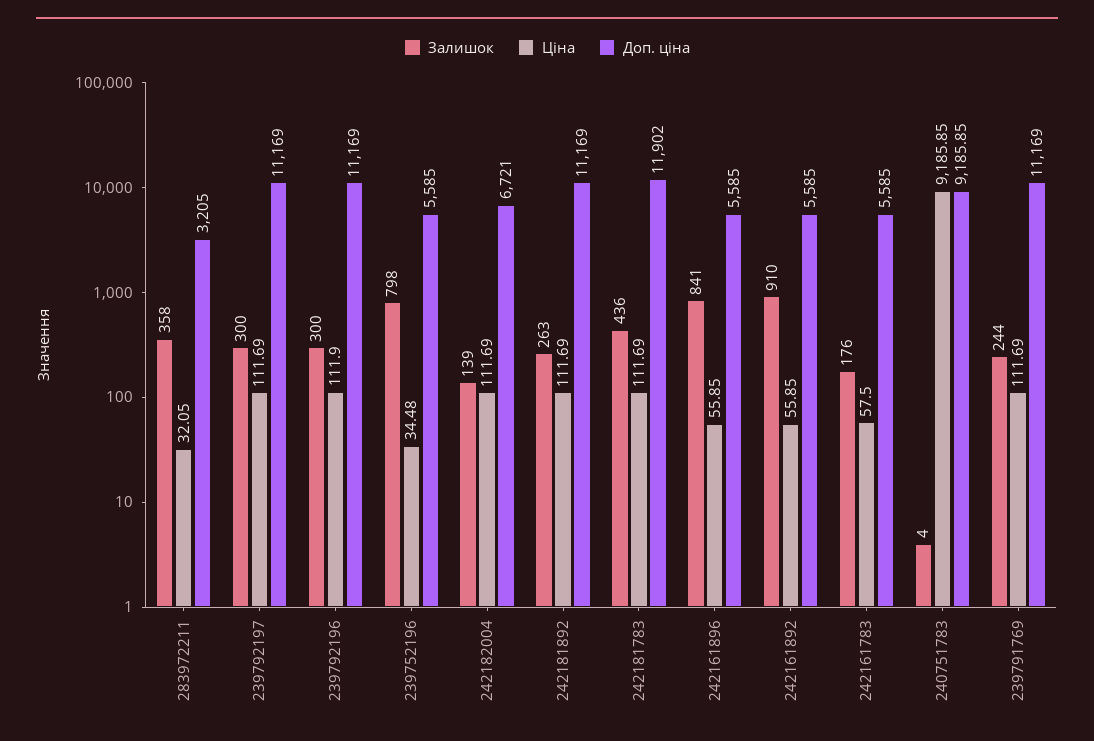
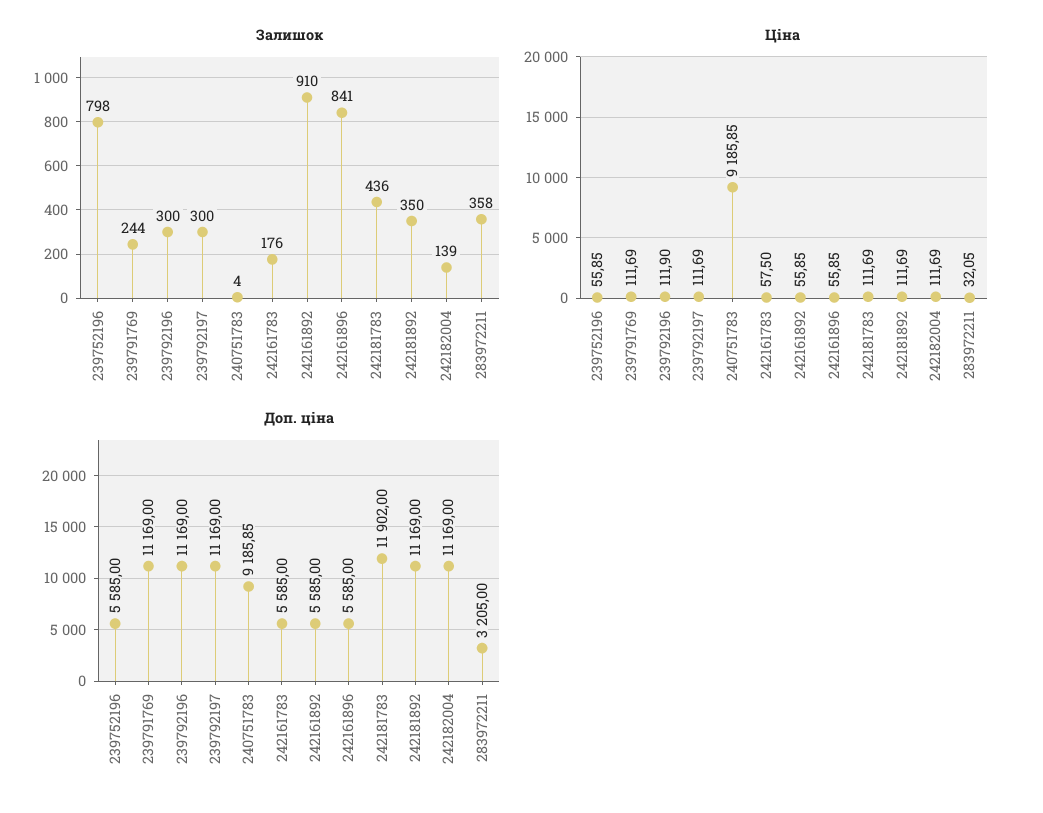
Ціна, 239752196: 34.48 -> 55.85
Доп. ціна, 242182004: 6721 -> 11169
Залишок, 242181892: 263 -> 350

